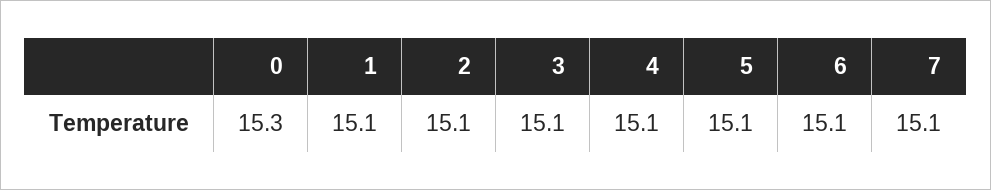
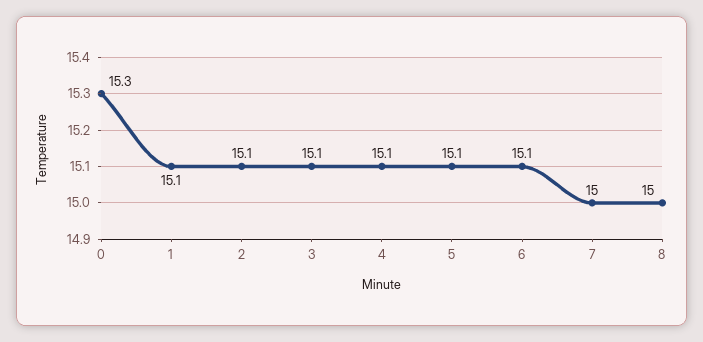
7: 15.1 -> 15
8: none -> 15

